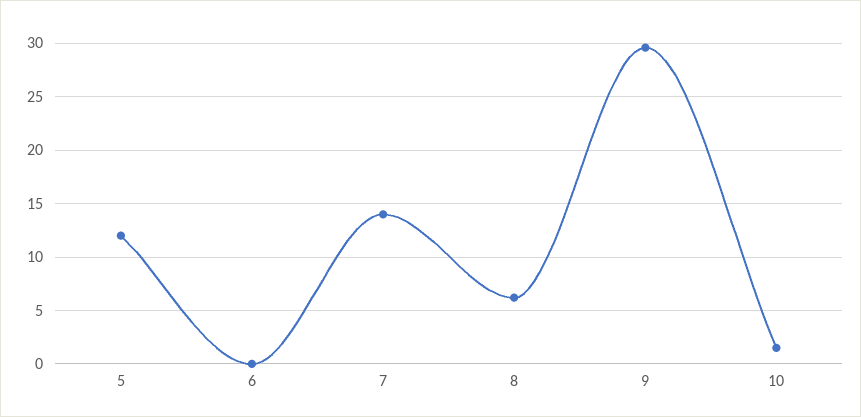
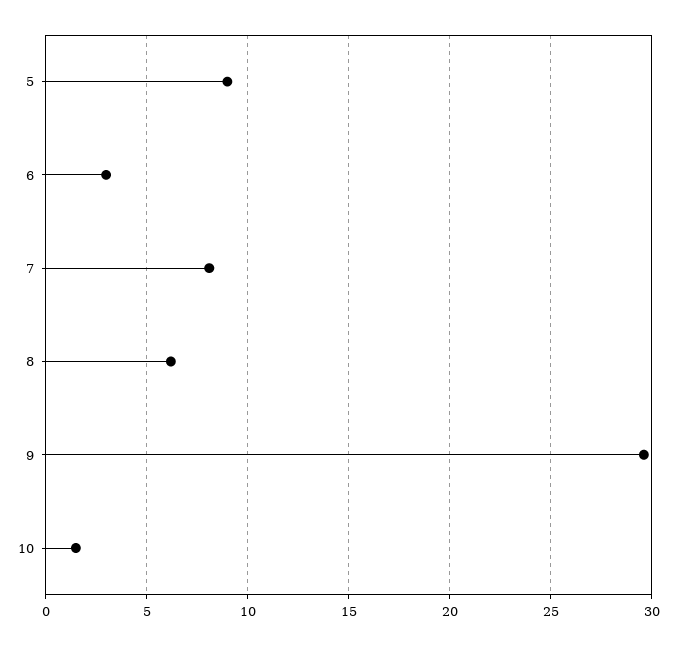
5: 12 -> 9
6: 0 -> 3
7: 14 -> 8

